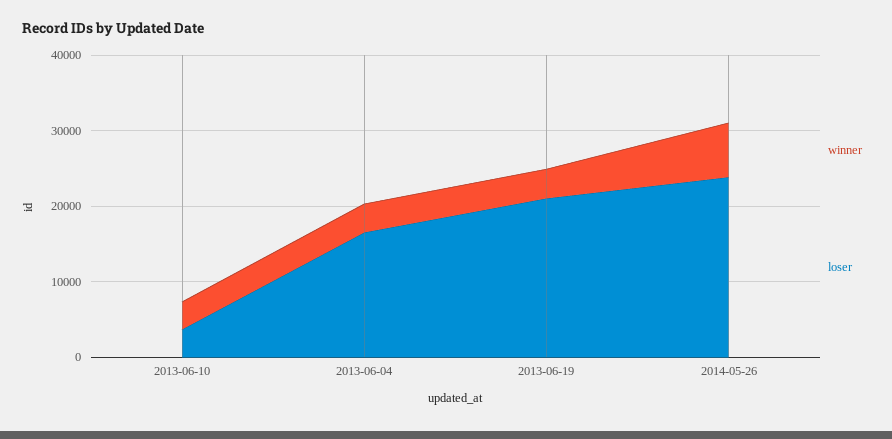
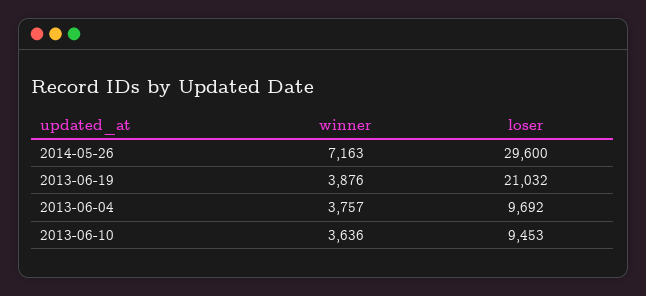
loser, 2013-06-10: 4000 -> 9453
loser, 2013-06-04: 16000 -> 9692
loser, 2014-05-26: 24000 -> 29600

